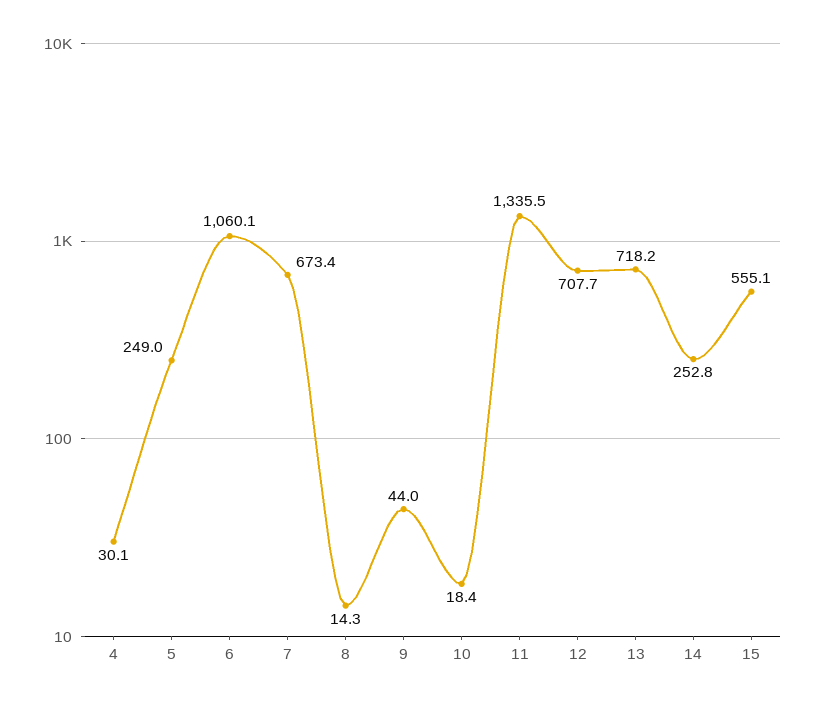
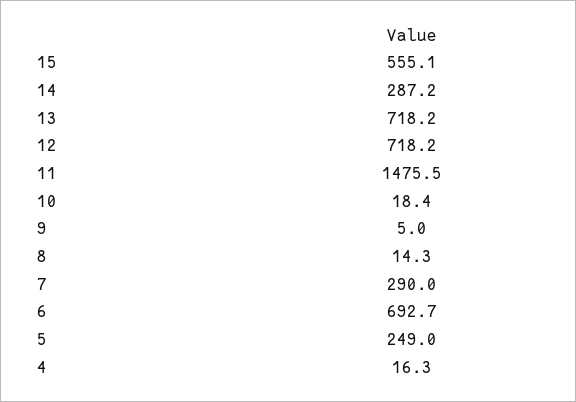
4: 30.1 -> 16.3
6: 1060.1 -> 692.7
7: 673.4 -> 290
9: 44 -> 5
11: 1335.5 -> 1475.5
12: 707.7 -> 718.2
14: 252.8 -> 287.2

